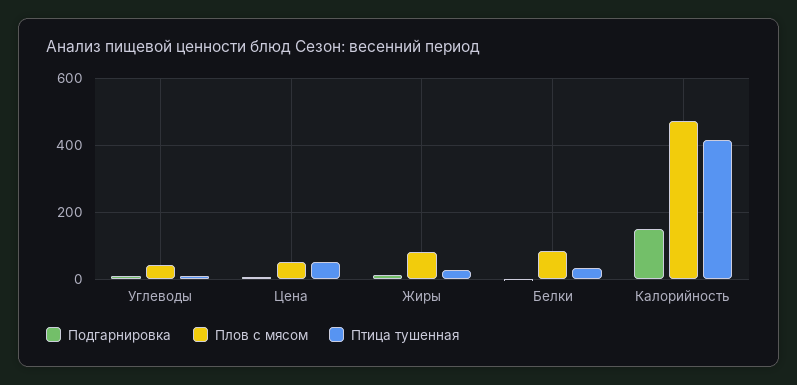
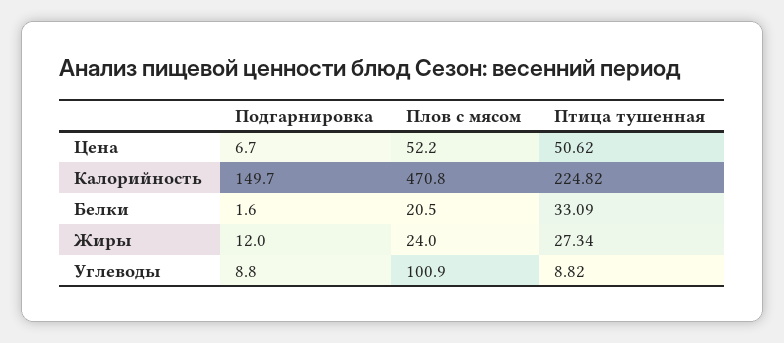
Плов с мясом, Углеводы: 40 -> 100.9
Плов с мясом, Жиры: 80 -> 24
Плов с мясом, Белки: 80 -> 20.5
Птица тушенная, Калорийность: 420 -> 224.82

